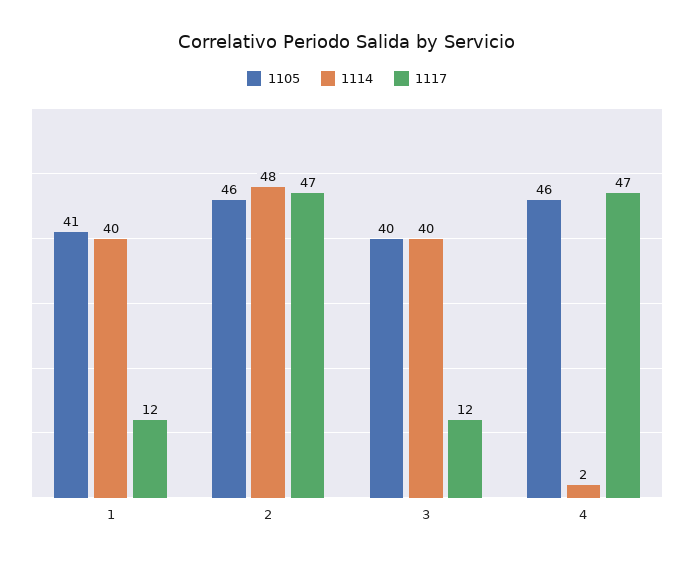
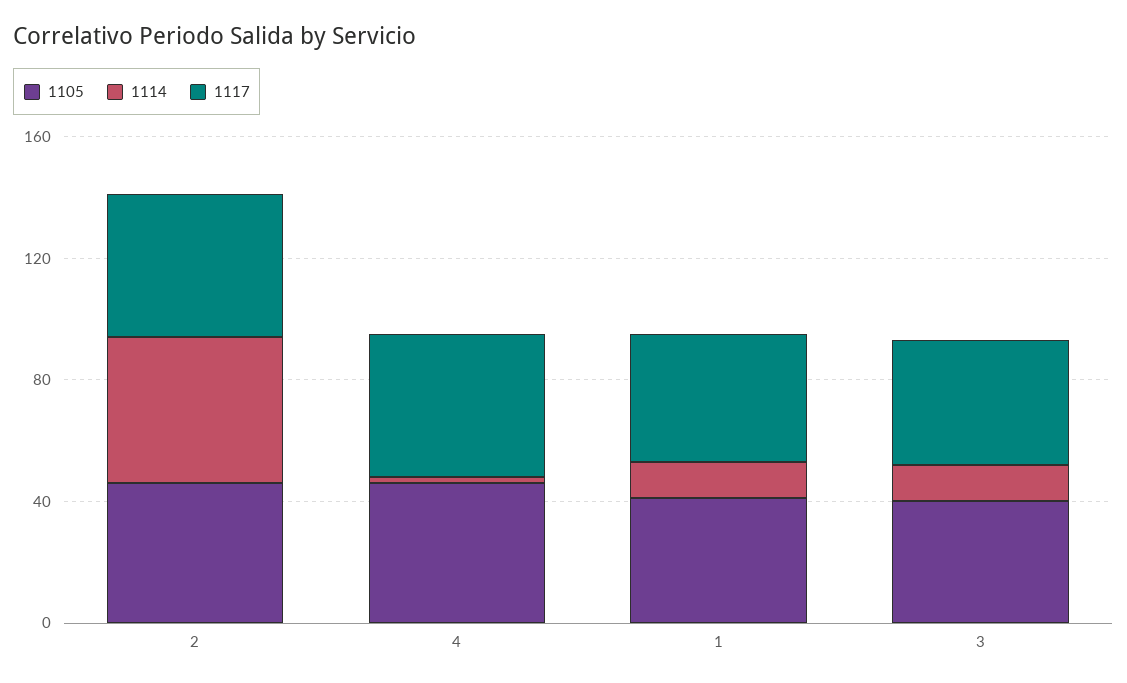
1114, 1: 40 -> 10
1117, 1: 12 -> 40
1114, 3: 40 -> 10
1117, 3: 12 -> 40

